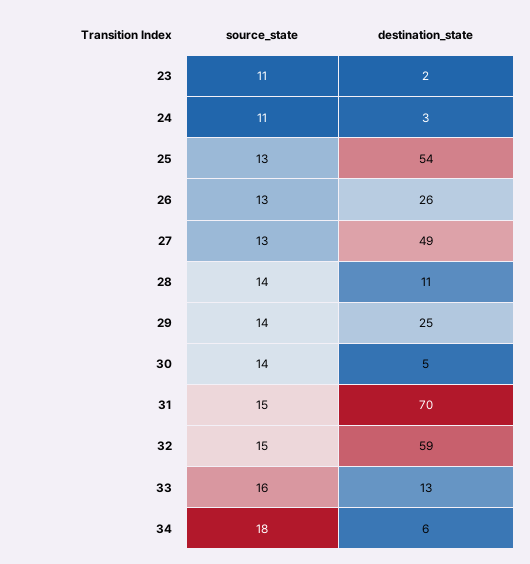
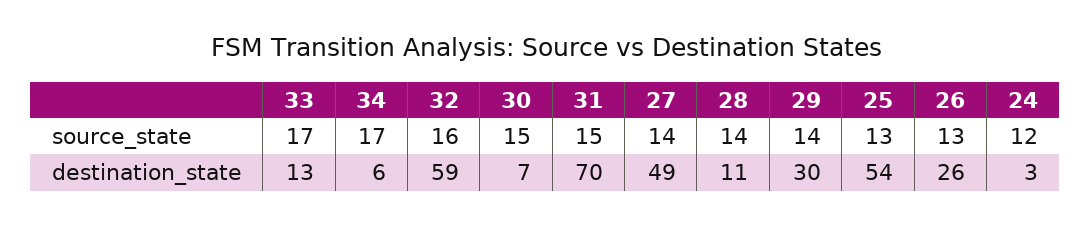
source_state, 23: 11 -> none
destination_state, 23: 2 -> none
source_state, 24: 11 -> 12
source_state, 27: 13 -> 14
destination_state, 29: 25 -> 30
source_state, 30: 14 -> 15
destination_state, 30: 5 -> 7
source_state, 32: 15 -> 16
source_state, 33: 16 -> 17
source_state, 34: 18 -> 17

